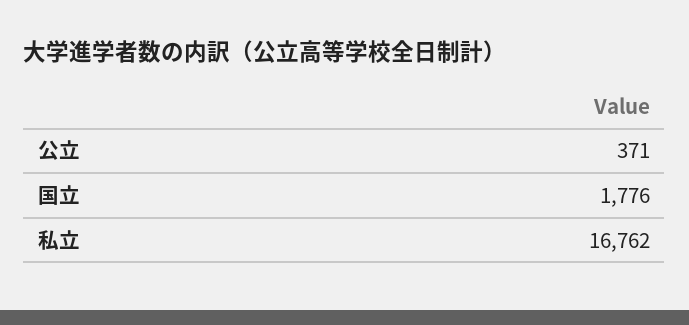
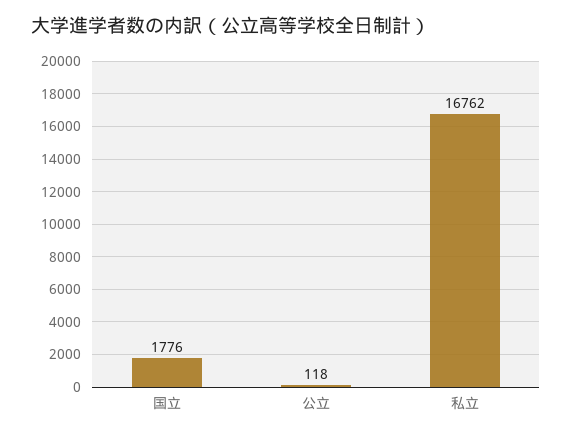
公立: 371 -> 118

